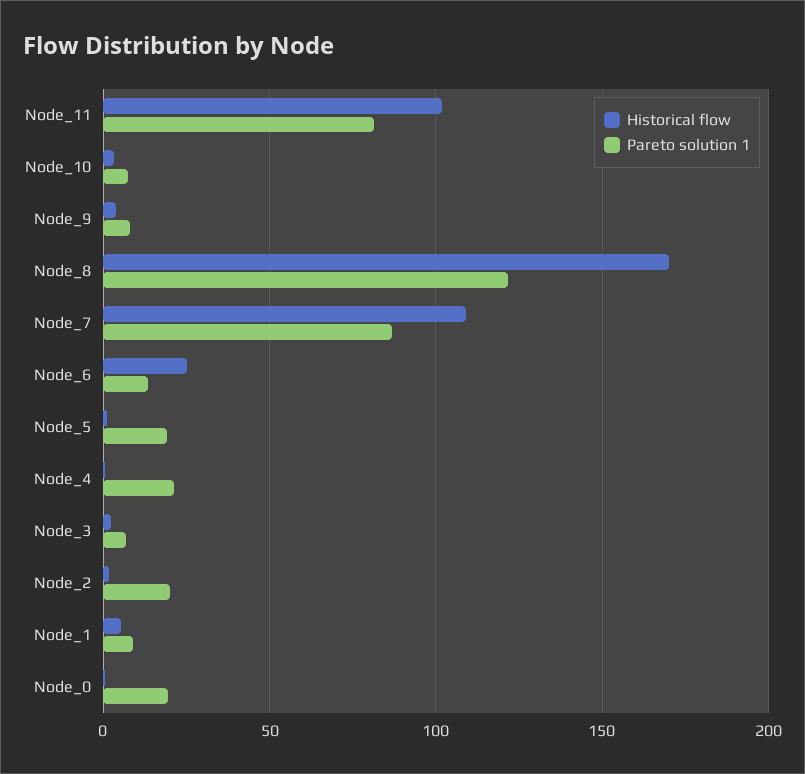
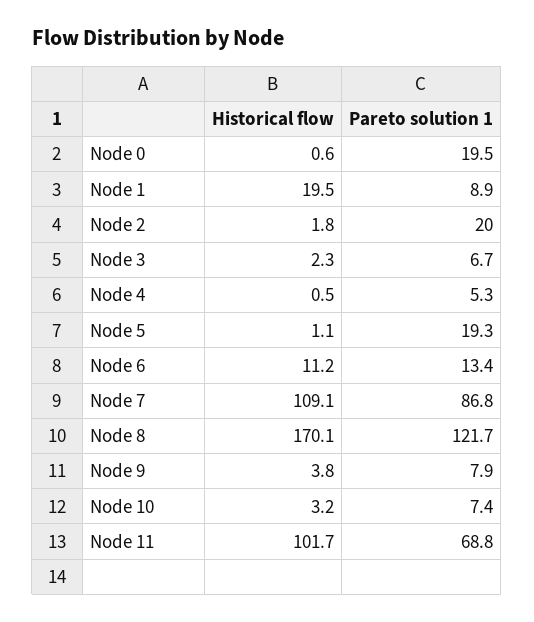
Pareto solution 1, Node_11: 80 -> 68.8
Historical flow, Node_6: 25 -> 11.2
Pareto solution 1, Node_4: 20 -> 5.3
Historical flow, Node_1: 5 -> 19.5

